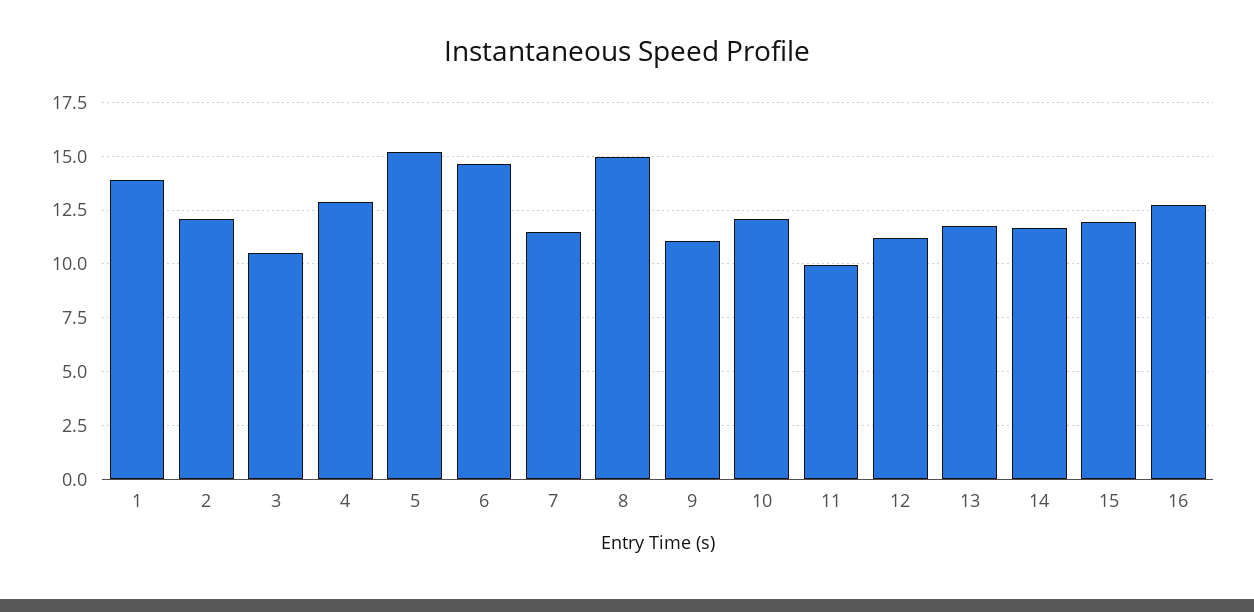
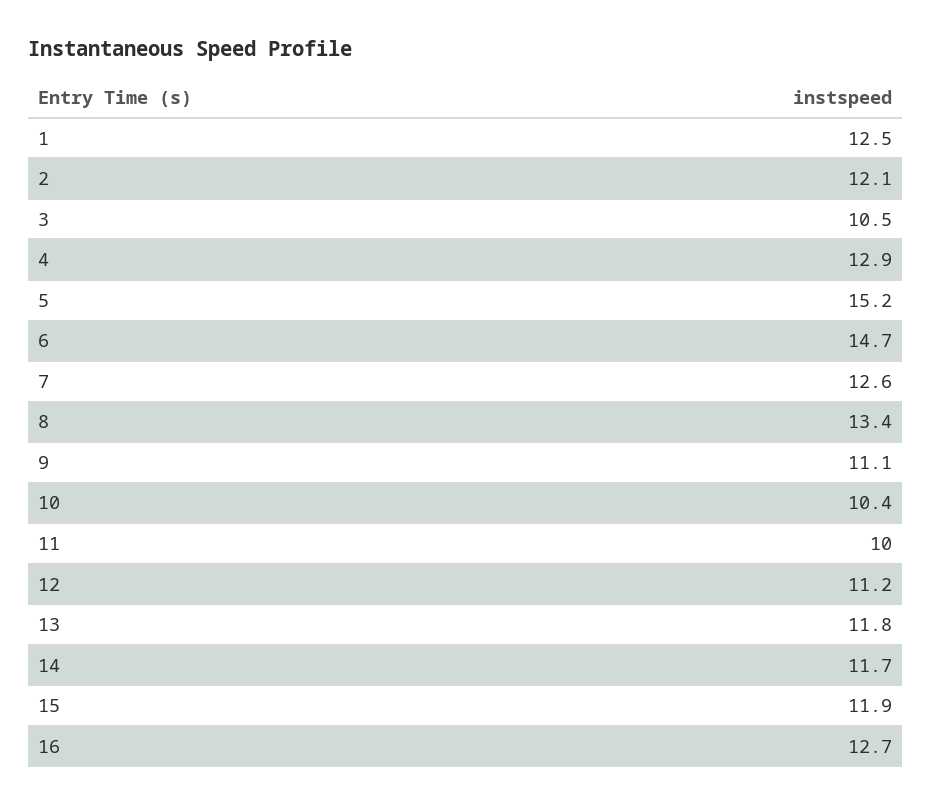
1: 14 -> 12.5
7: 11.5 -> 12.6
8: 15 -> 13.4
10: 12 -> 10.4

